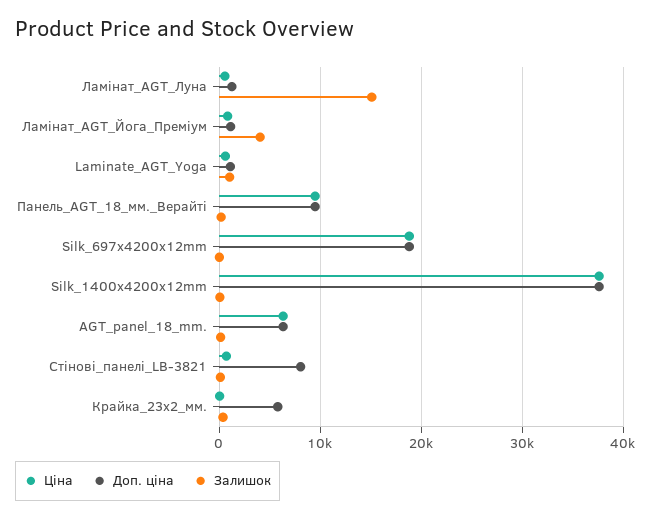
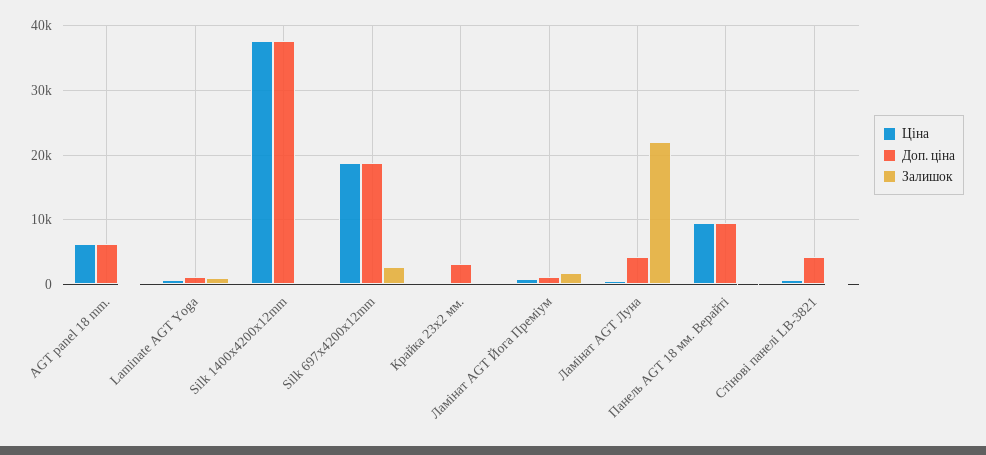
Доп. ціна, Ламінат_AGT_Луна: 1000 -> 4000
Залишок, Ламінат_AGT_Луна: 15000 -> 22000
Залишок, Ламінат_AGT_Йога_Преміум: 4000 -> 2000
Залишок, Silk_697x4200x12mm: 0 -> 3000
Доп. ціна, Стінові_панелі_LB-3821: 8000 -> 4000
Доп. ціна, Крайка_23x2_мм.: 6000 -> 3000

